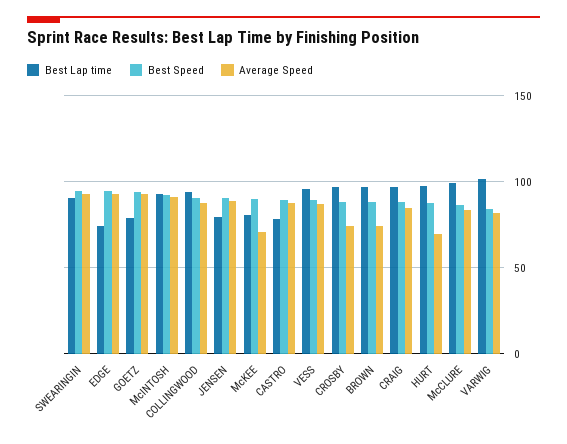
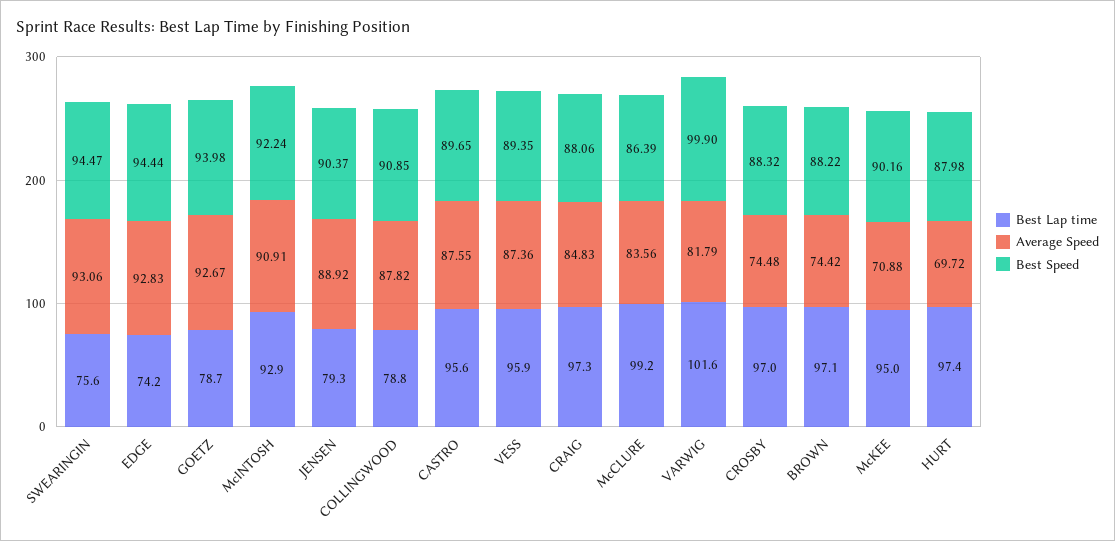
Best Lap time, SWEARINGIN: 90 -> 75.6
Best Lap time, COLLINGWOOD: 95 -> 78.8
Best Lap time, McKEE: 80 -> 95
Best Lap time, CASTRO: 80 -> 95.6
Best Speed, VARWIG: 85 -> 99.9

